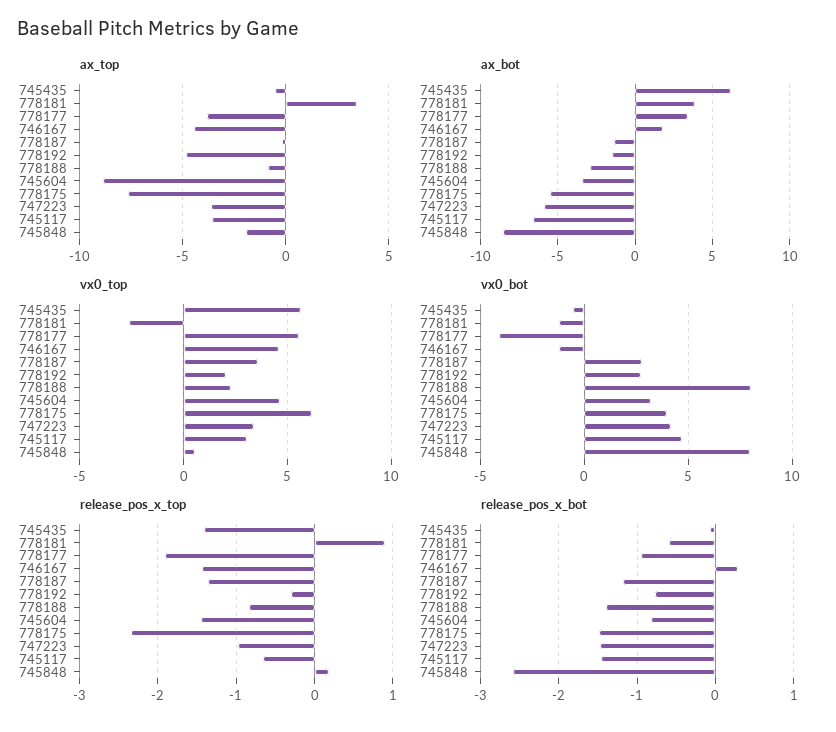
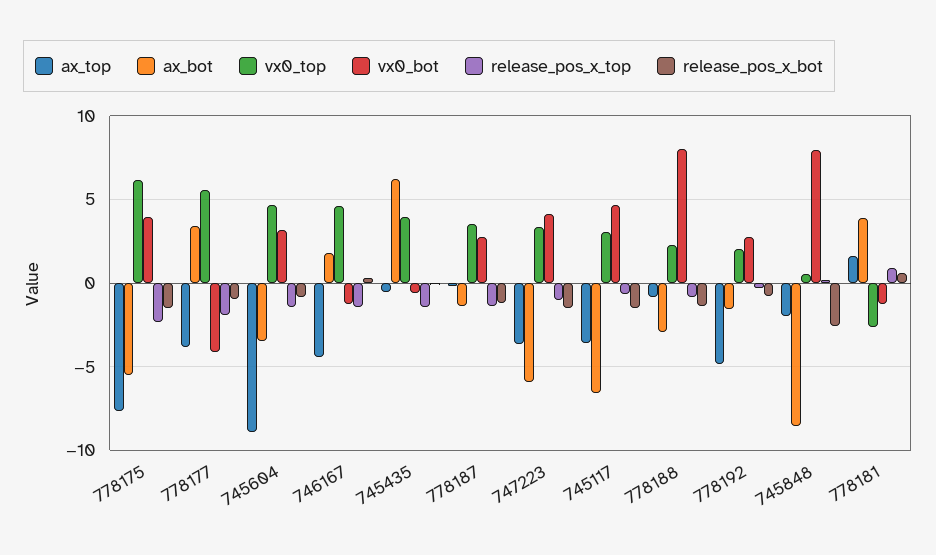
ax_top, 778181: 3.5 -> 1.5
vx0_top, 745435: 5.5 -> 4
release_pos_x_bot, 778181: -0.6 -> 0.5

